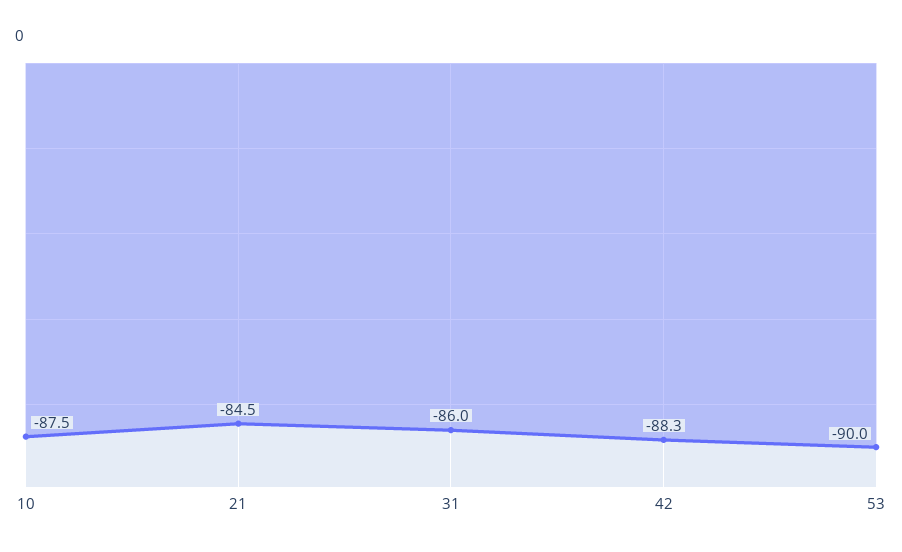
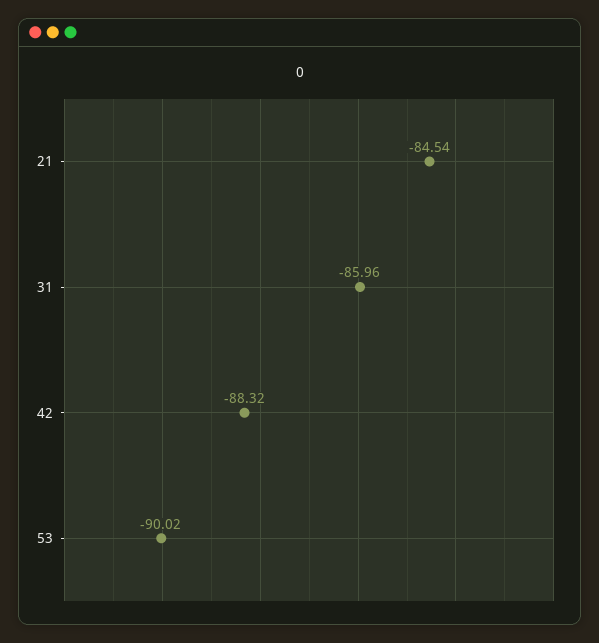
10: -87.5 -> none

